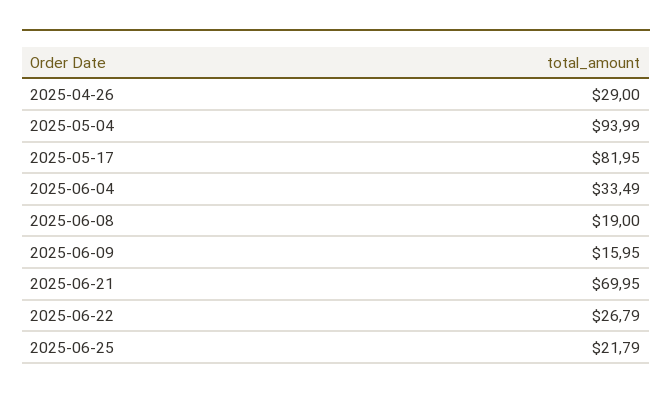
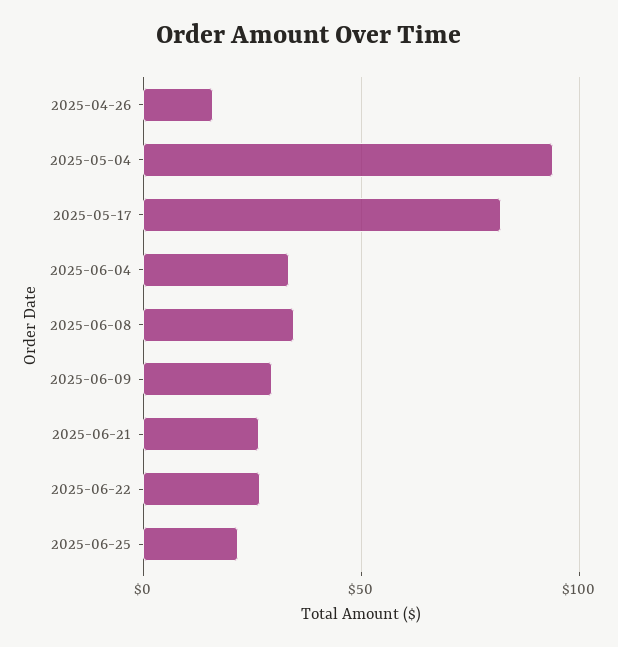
2025-04-26: 29 -> 15
2025-06-08: 19 -> 35
2025-06-09: 15.95 -> 30
2025-06-21: 69.95 -> 25

